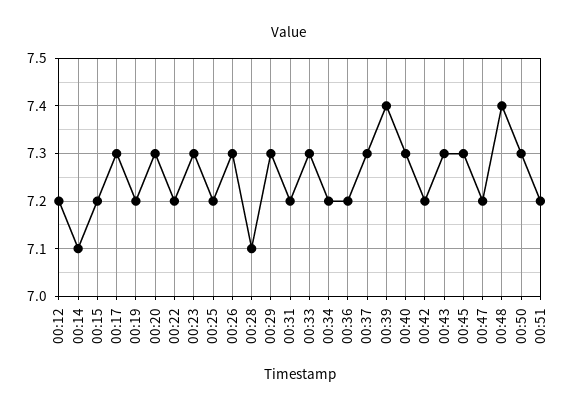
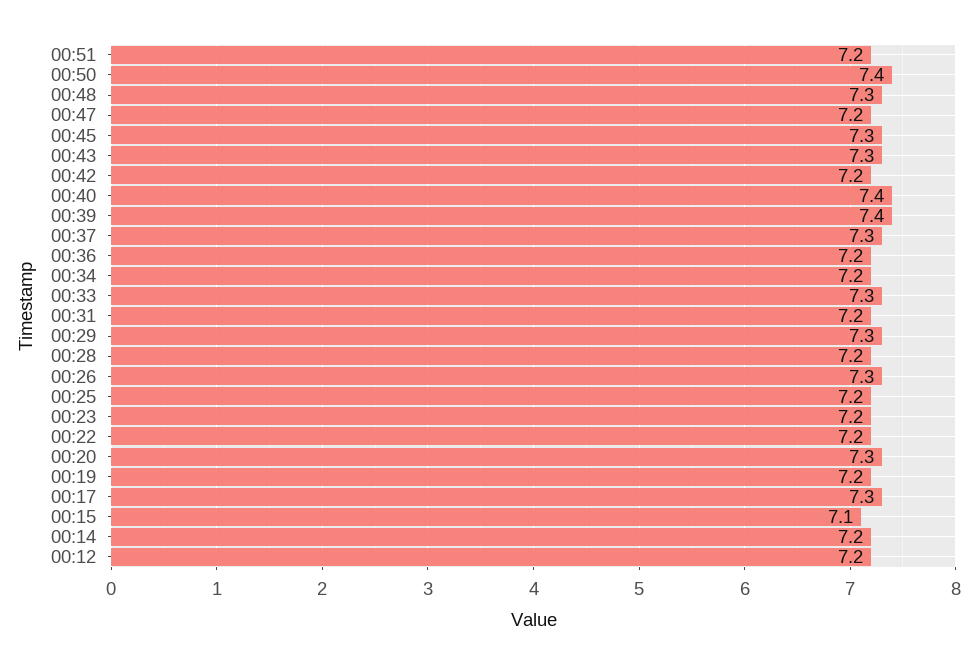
00:14: 7.1 -> 7.2
00:15: 7.2 -> 7.1
00:23: 7.3 -> 7.2
00:28: 7.1 -> 7.2
00:40: 7.3 -> 7.4
00:48: 7.4 -> 7.3
00:50: 7.3 -> 7.4

